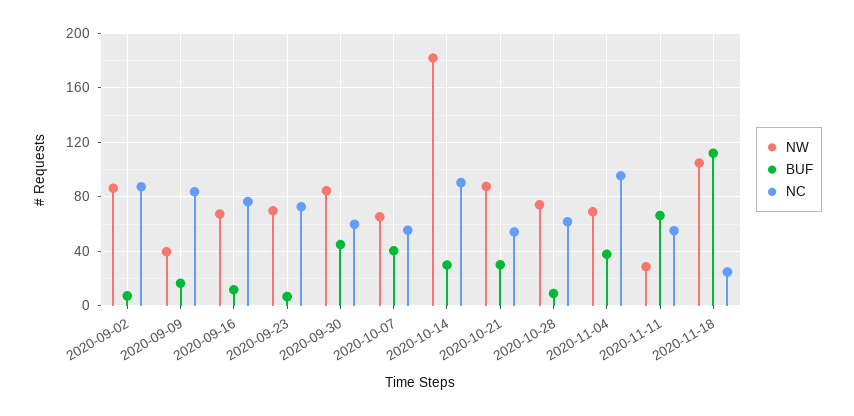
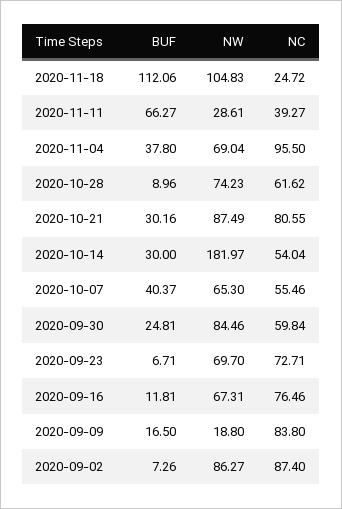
NW, 2020-09-09: 40 -> 18.8
BUF, 2020-09-30: 45 -> 24.81
NC, 2020-10-14: 90 -> 54.04
NC, 2020-10-21: 55 -> 80.55
NC, 2020-11-11: 55 -> 39.27

